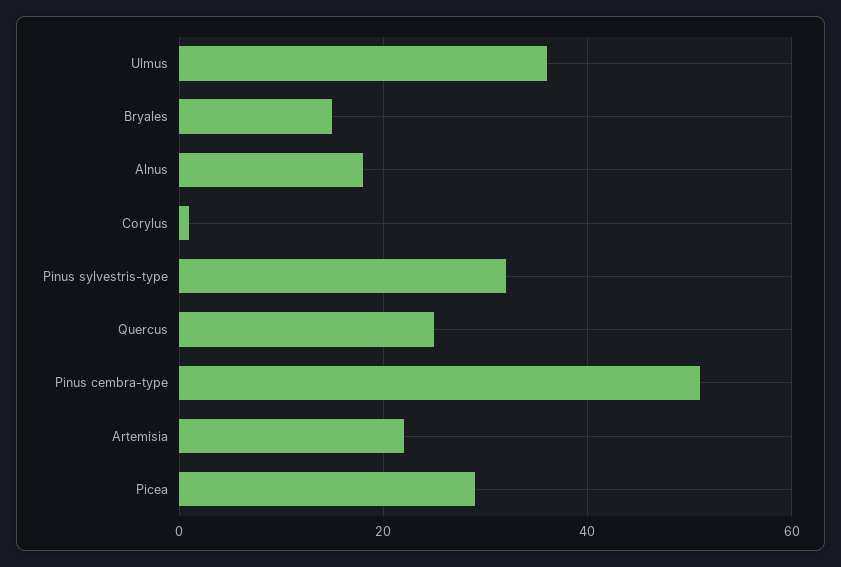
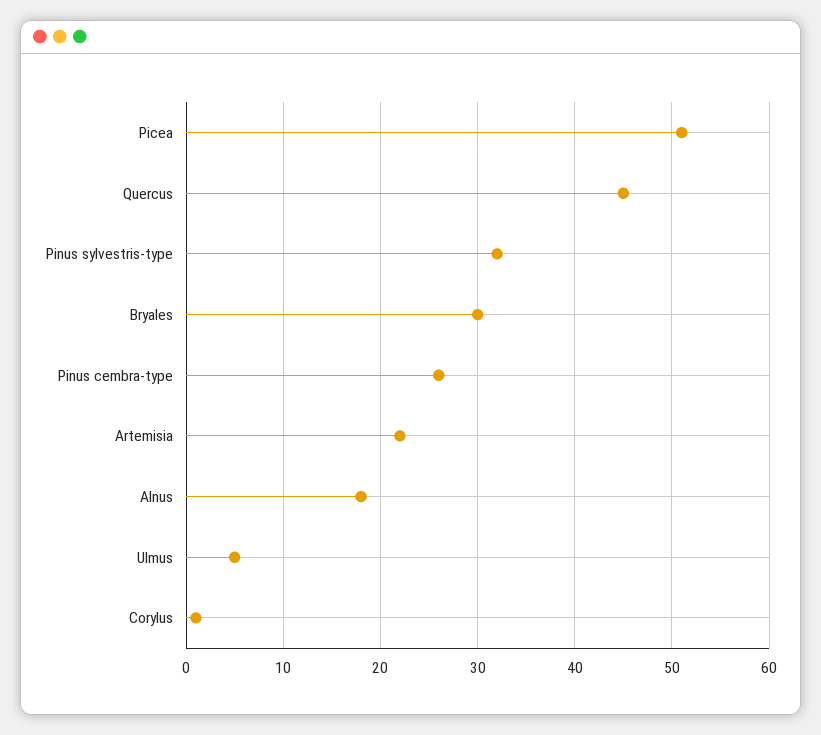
Ulmus: 35 -> 5
Bryales: 15 -> 30
Quercus: 25 -> 45
Pinus cembra-type: 50 -> 26
Picea: 30 -> 51

